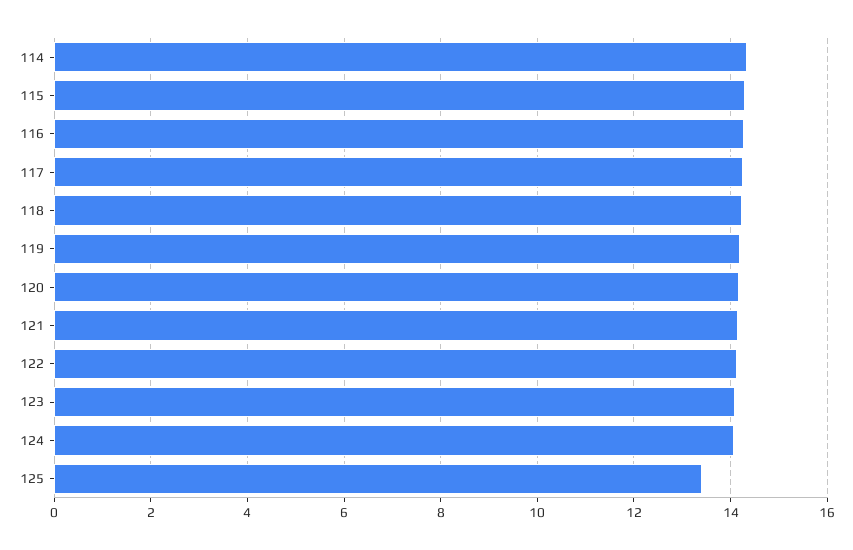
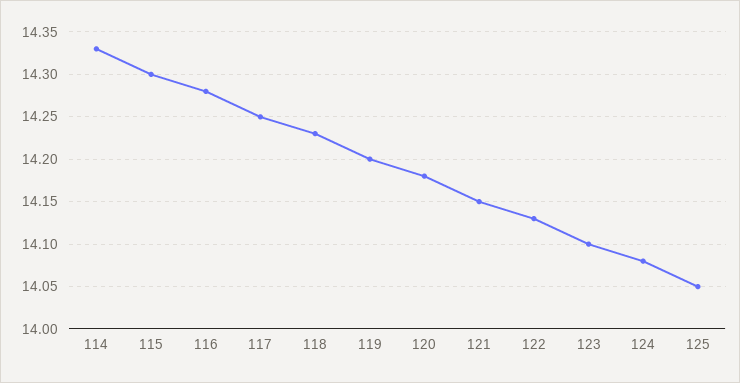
125: 13.4 -> 14.05

